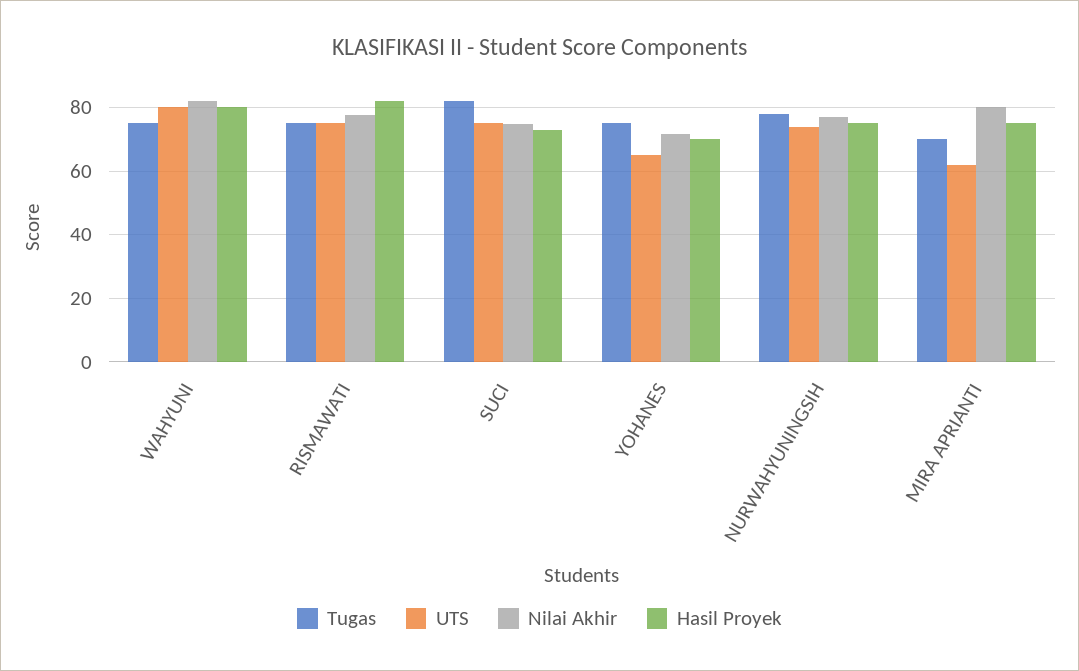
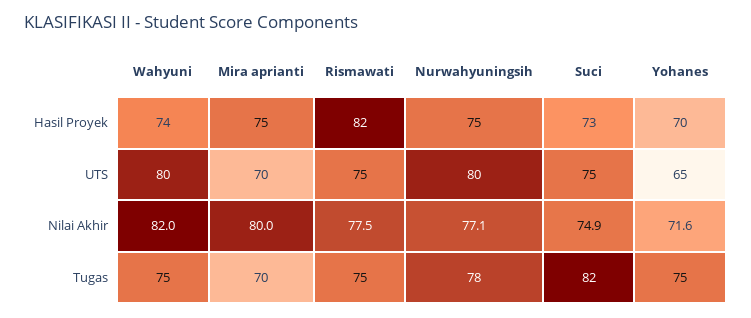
Hasil Proyek, WAHYUNI: 80 -> 74
UTS, NURWAHYUNINGSIH: 74 -> 80
UTS, MIRA APRIANTI: 62 -> 70

